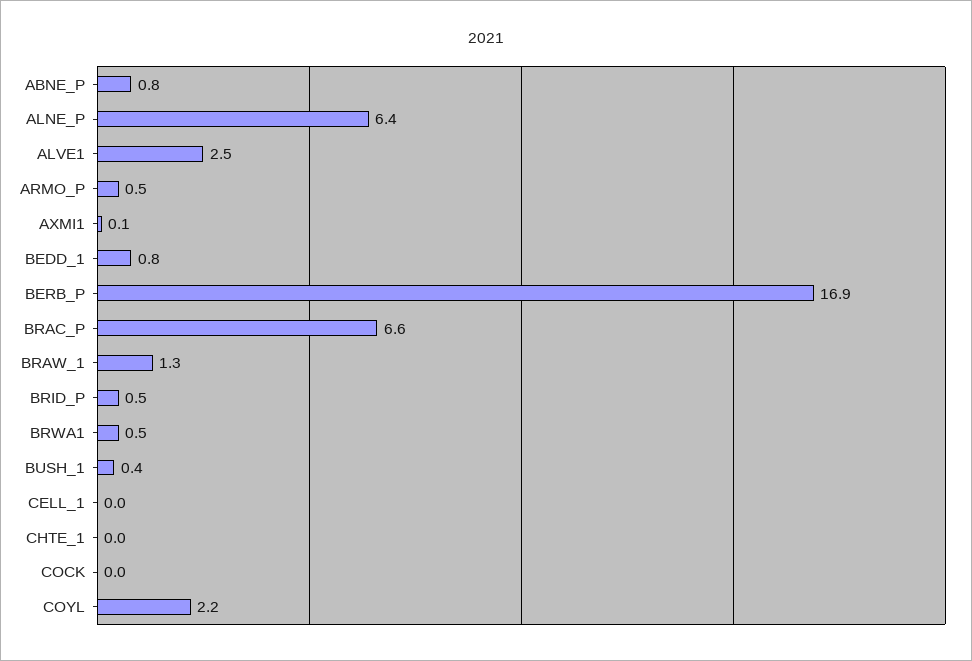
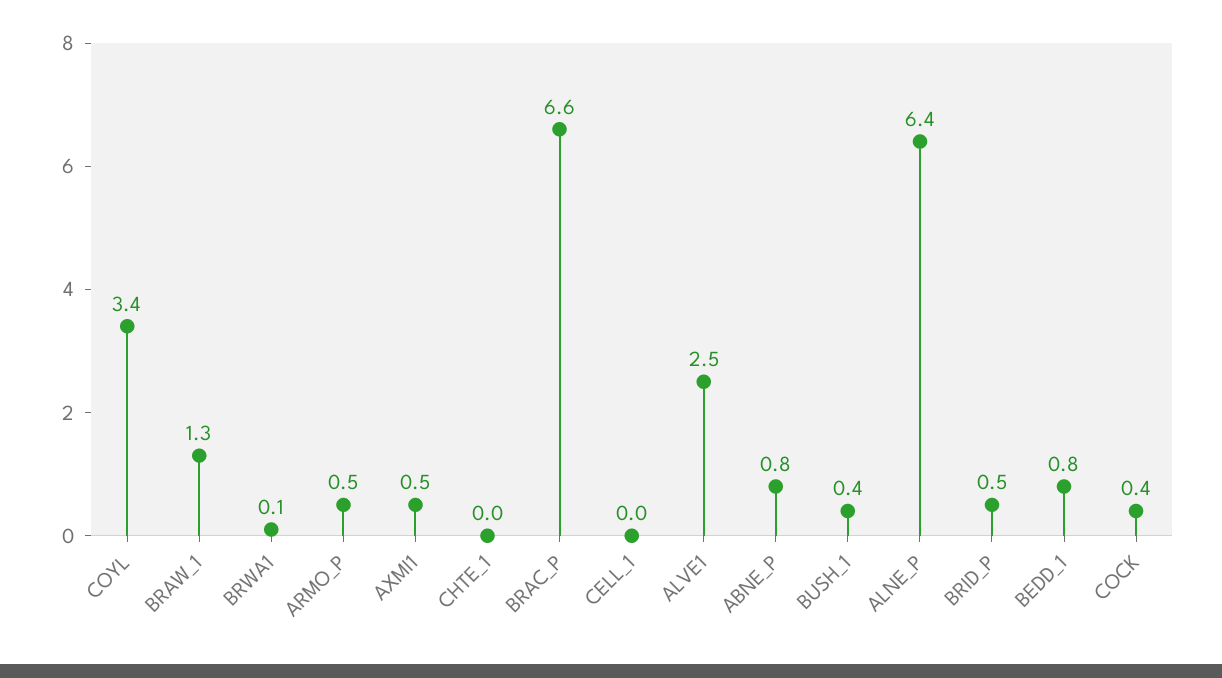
AXMI1: 0.1 -> 0.5
BERB_P: 16.9 -> none
BRWA1: 0.5 -> 0.1
COCK: 0 -> 0.4
COYL: 2.2 -> 3.4

